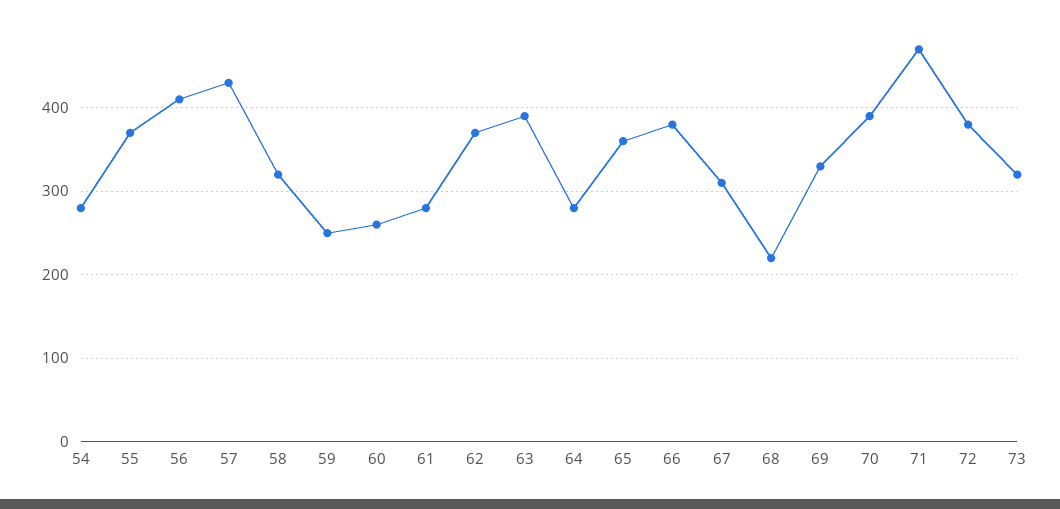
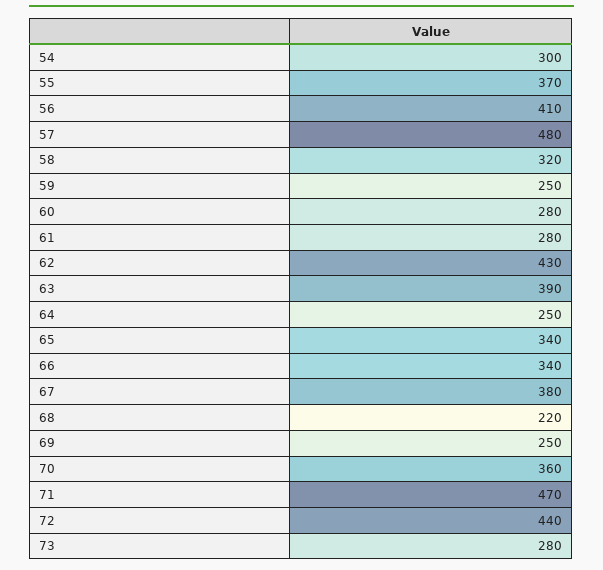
54: 280 -> 300
57: 430 -> 480
60: 260 -> 280
62: 370 -> 430
64: 280 -> 250
65: 360 -> 340
66: 380 -> 340
67: 310 -> 380
69: 330 -> 250
70: 390 -> 360
72: 380 -> 440
73: 320 -> 280

